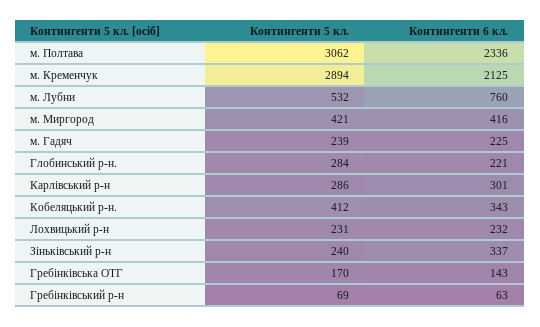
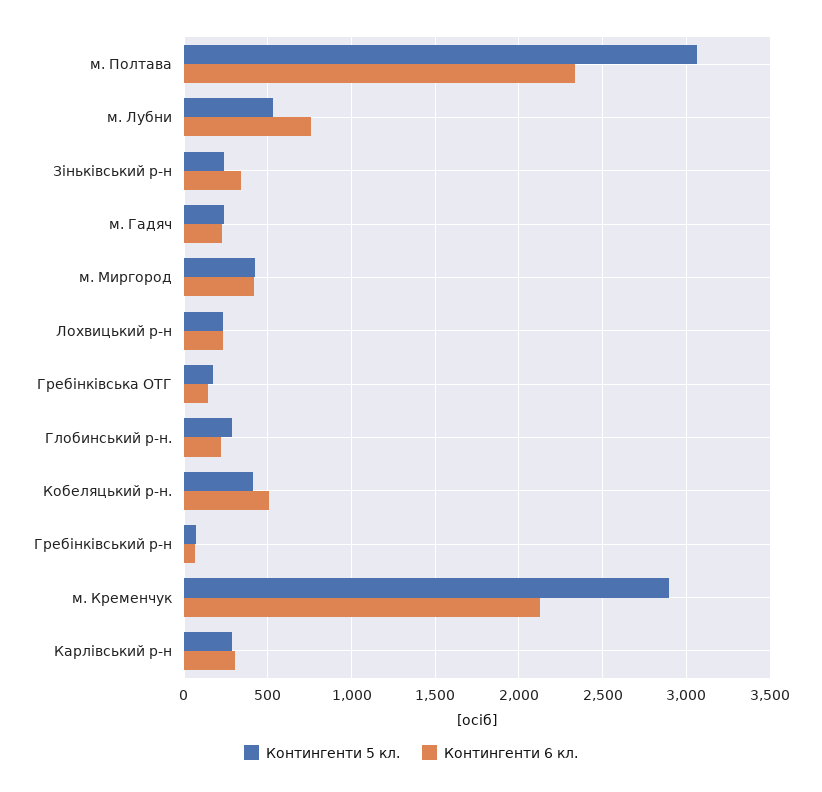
Контингенти 6 кл., Кобеляцький р-н.: 343 -> 500

